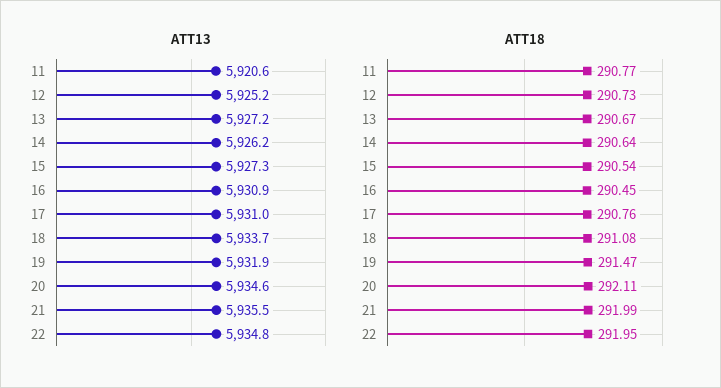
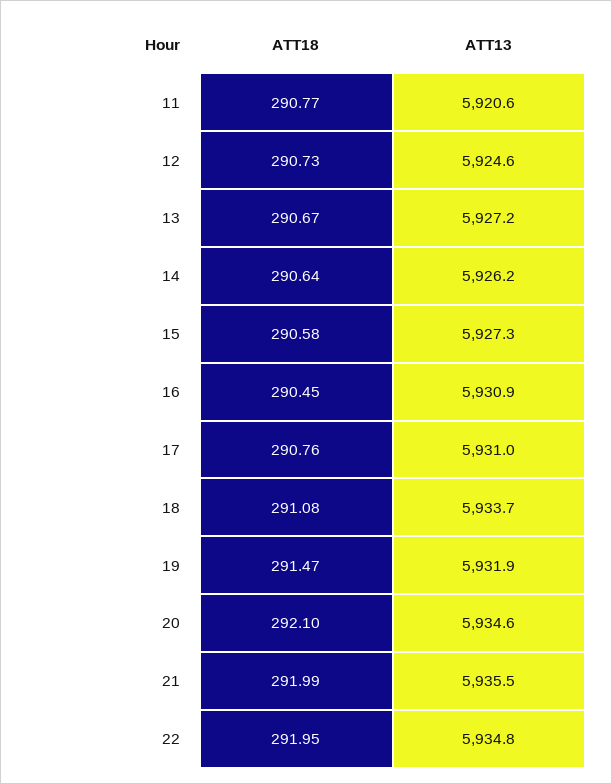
ATT13, 12: 5925.2 -> 5924.6
ATT18, 15: 290.54 -> 290.58
ATT18, 20: 292.11 -> 292.1

